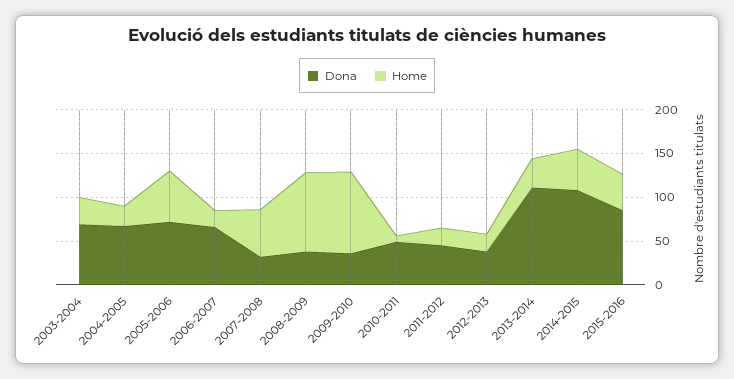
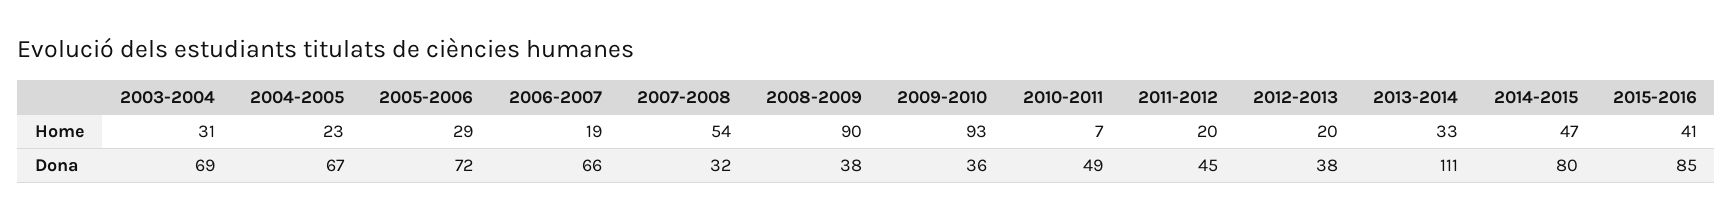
Home, 2005-2006: 60 -> 29
Dona, 2014-2015: 110 -> 80

